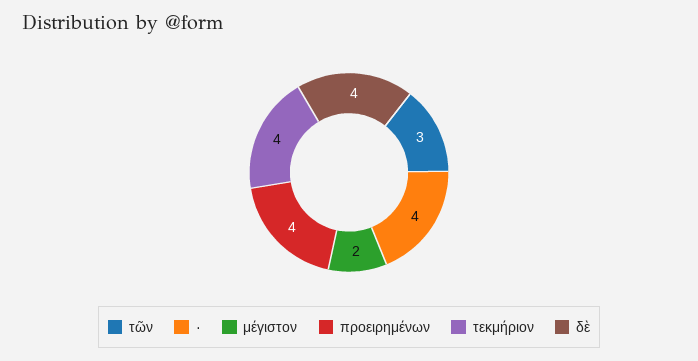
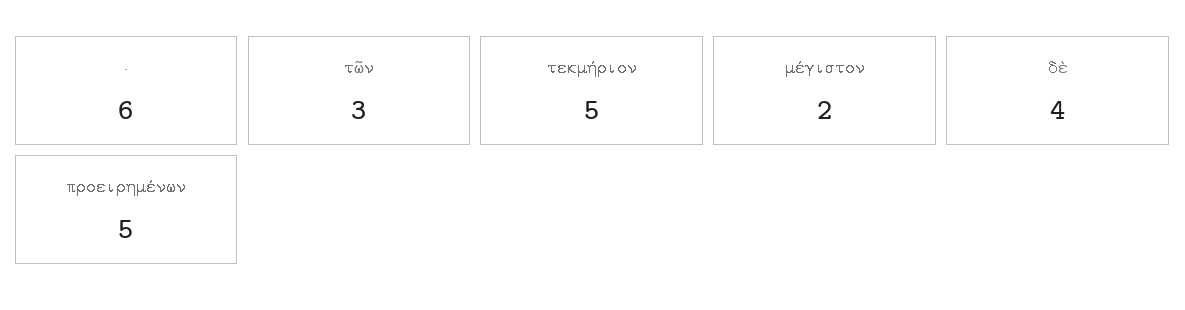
·: 4 -> 6
προειρημένων: 4 -> 5
τεκμήριον: 4 -> 5

